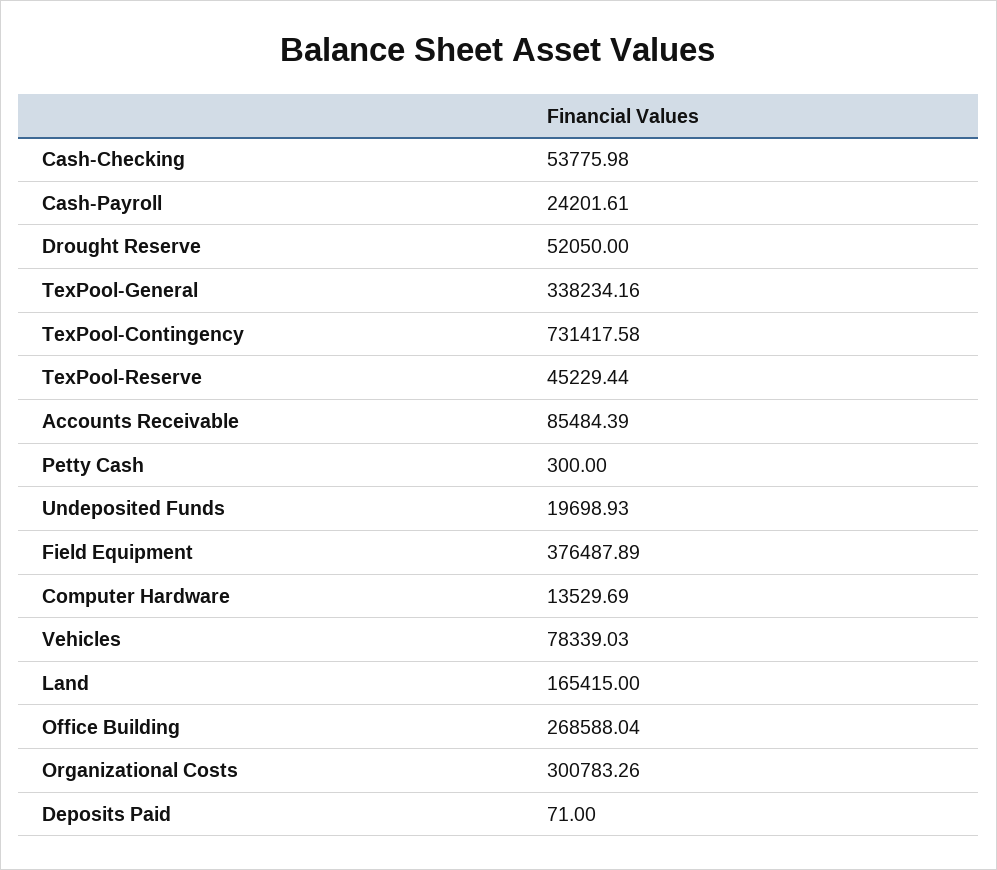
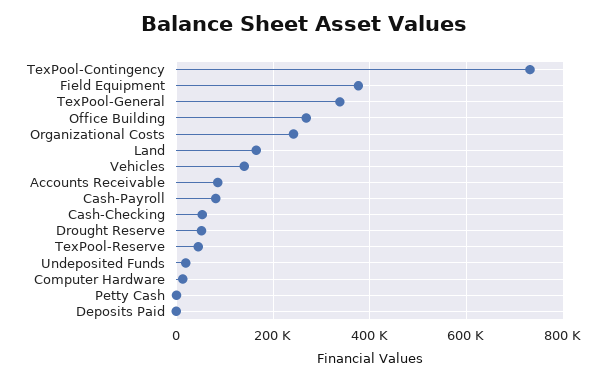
Cash-Payroll: 24201.61 -> 80000
Vehicles: 78339.03 -> 140000
Organizational Costs: 300783.26 -> 240000

